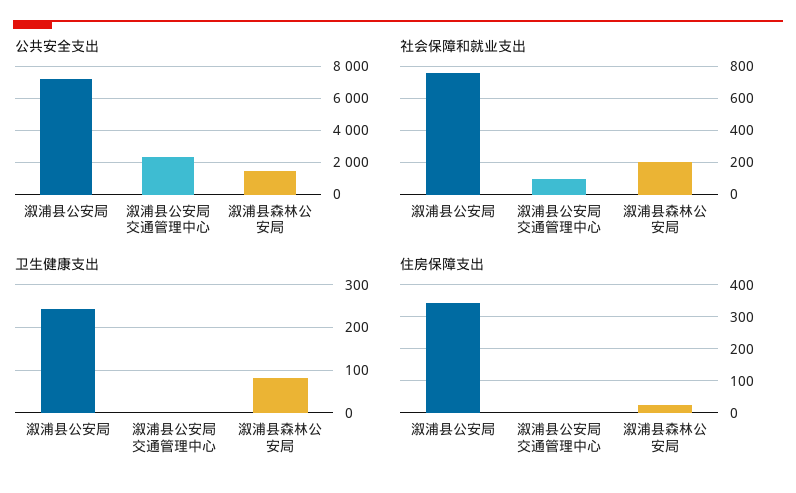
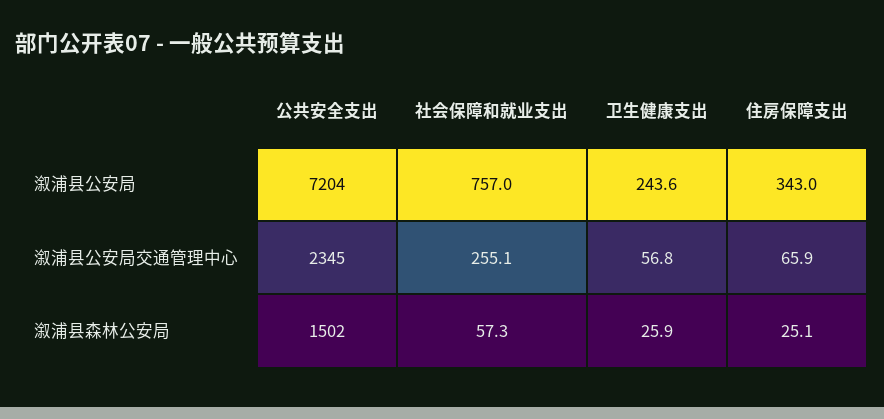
社会保障和就业支出, 溆浦县公安局交通管理中心: 100 -> 255.1
社会保障和就业支出, 溆浦县森林公安局: 200 -> 57.3
卫生健康支出, 溆浦县公安局交通管理中心: 0 -> 56.8
卫生健康支出, 溆浦县森林公安局: 80 -> 25.9
住房保障支出, 溆浦县公安局交通管理中心: 0 -> 65.9

